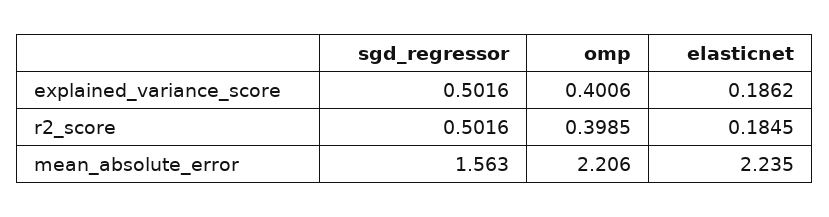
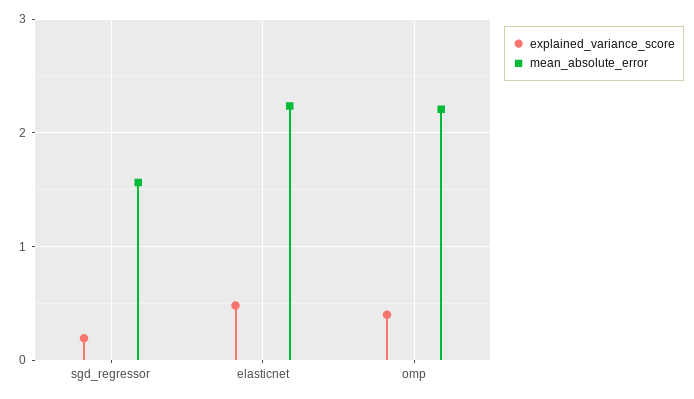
explained_variance_score, sgd_regressor: 0.5016 -> 0.2
explained_variance_score, elasticnet: 0.1862 -> 0.5
r2_score, sgd_regressor: 0.5016 -> none
r2_score, omp: 0.3985 -> none
r2_score, elasticnet: 0.1845 -> none

